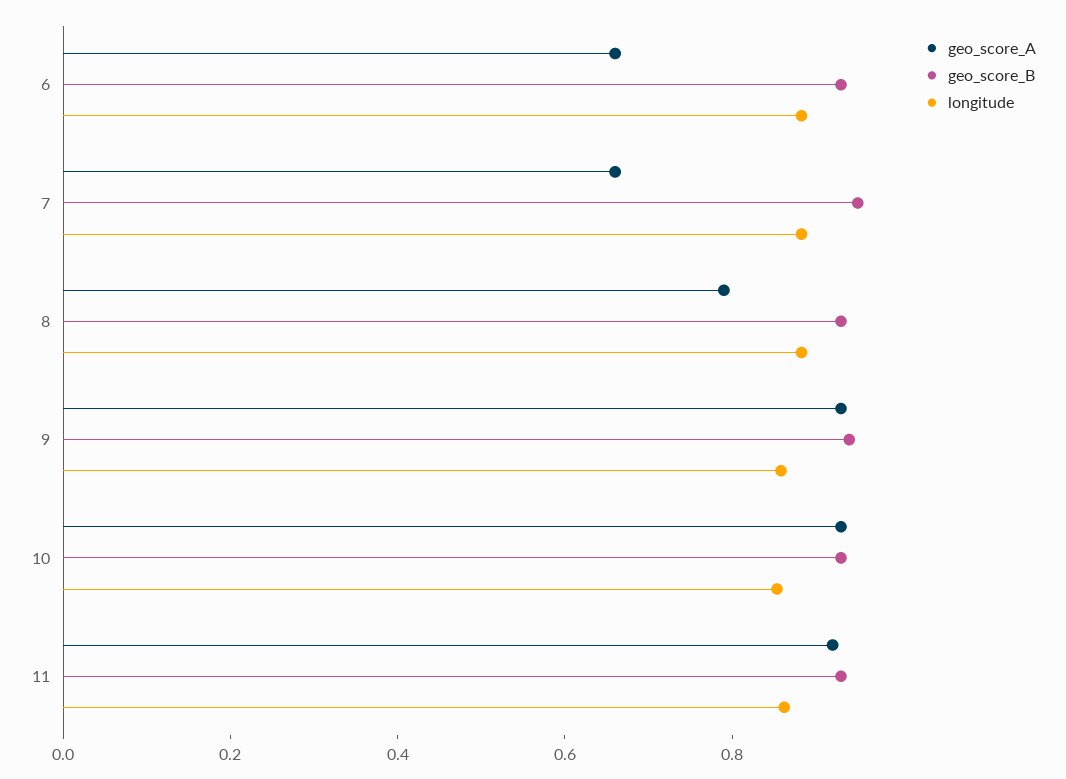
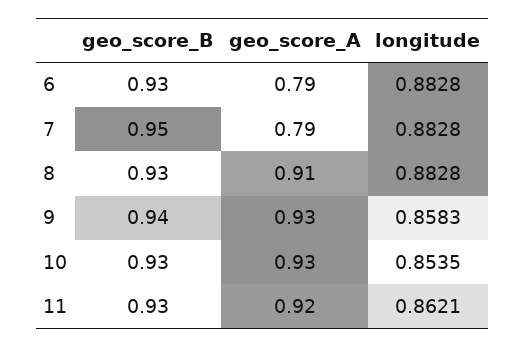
geo_score_A, 6: 0.65 -> 0.79
geo_score_A, 7: 0.65 -> 0.79
geo_score_A, 8: 0.8 -> 0.91

